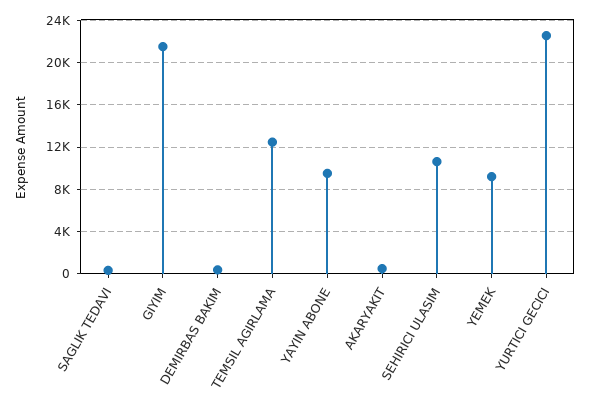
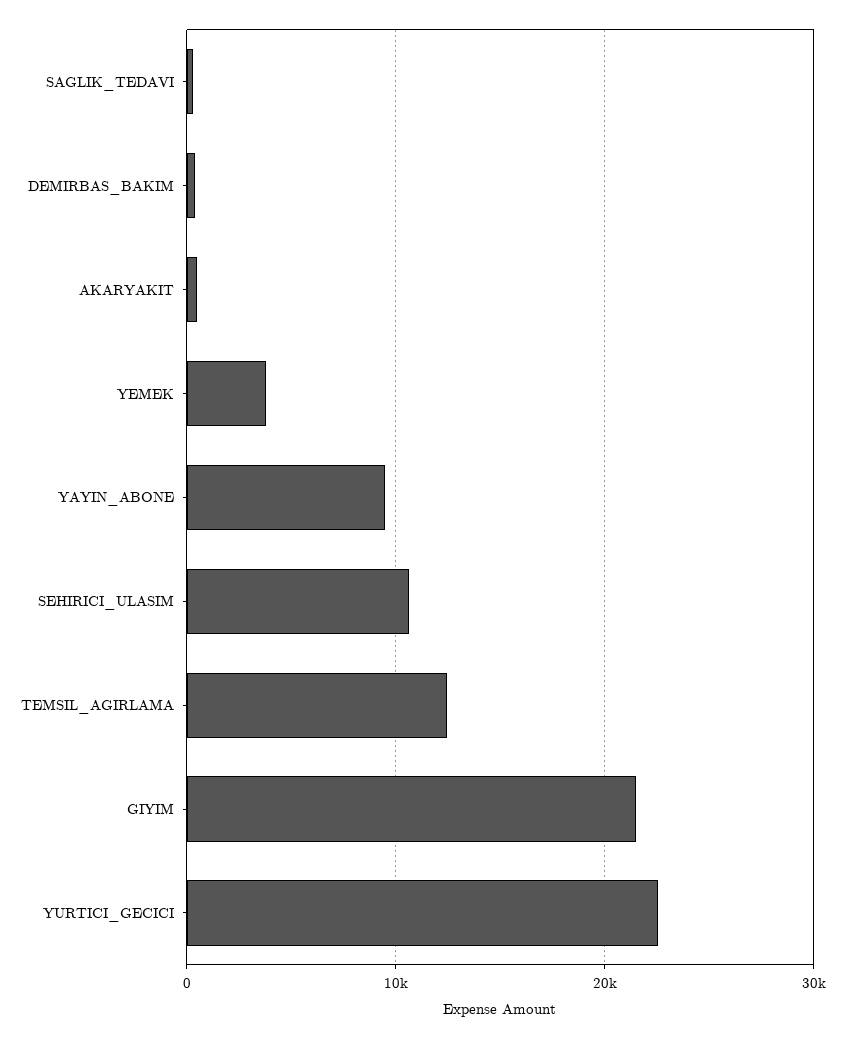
YEMEK: 9000 -> 4000

